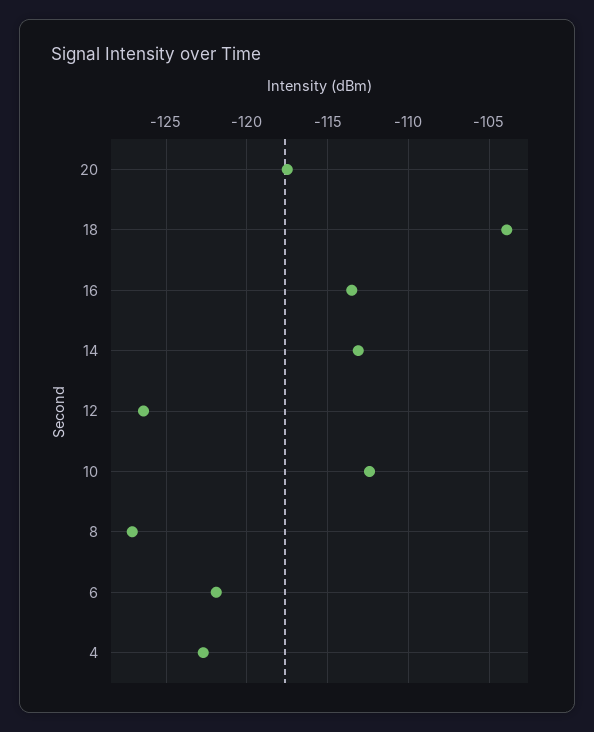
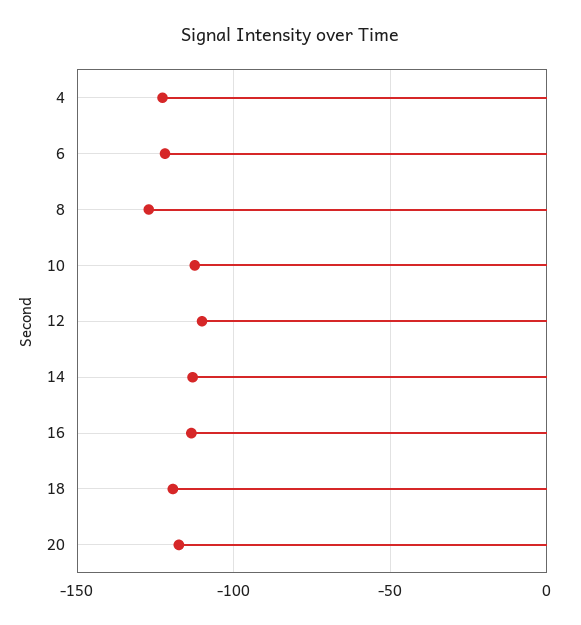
18: -104 -> -120
12: -126.5 -> -110

